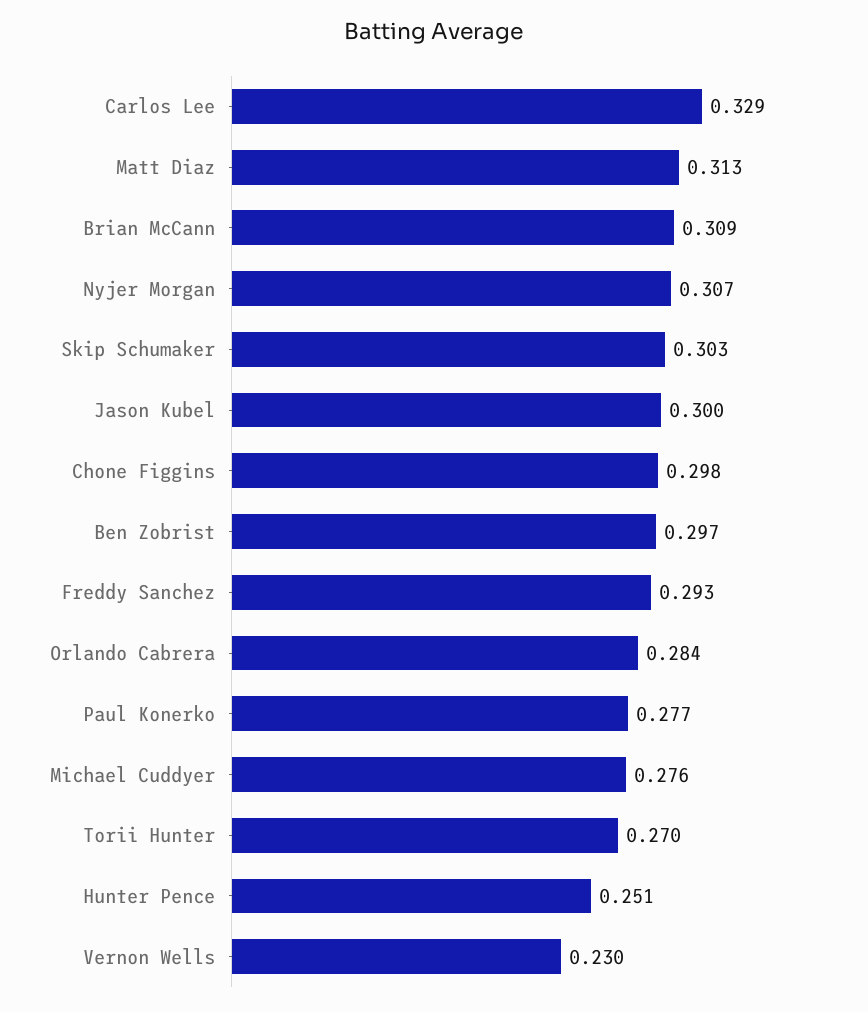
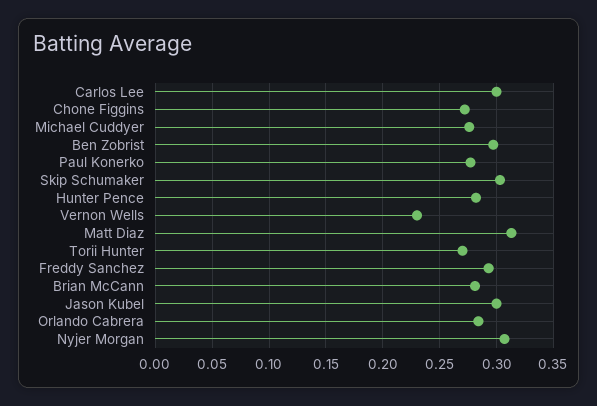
Carlos Lee: 0.329 -> 0.3
Brian McCann: 0.309 -> 0.28
Chone Figgins: 0.298 -> 0.27
Hunter Pence: 0.251 -> 0.28

